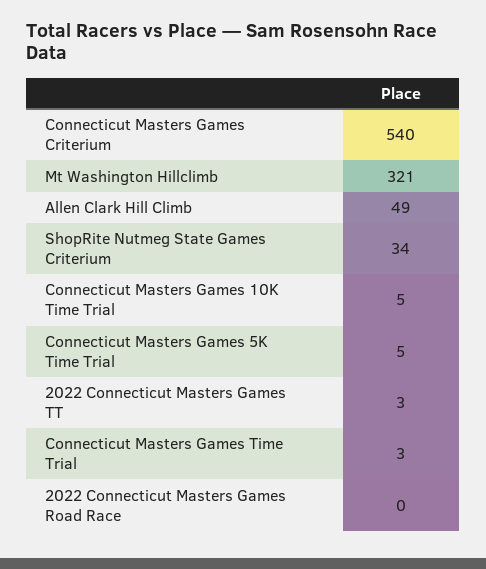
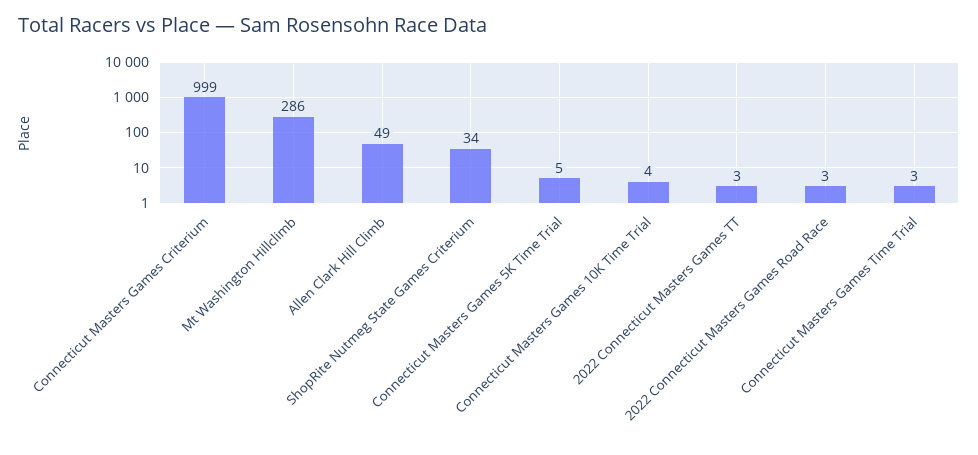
Connecticut Masters Games Criterium: 540 -> 999
Mt Washington Hillclimb: 321 -> 286
Connecticut Masters Games 10K Time Trial: 5 -> 4
2022 Connecticut Masters Games Road Race: 0 -> 3

